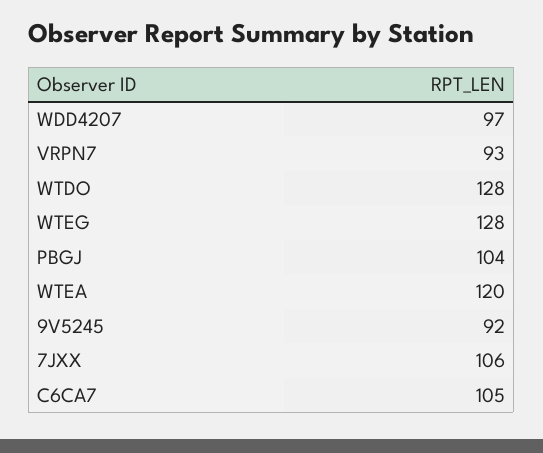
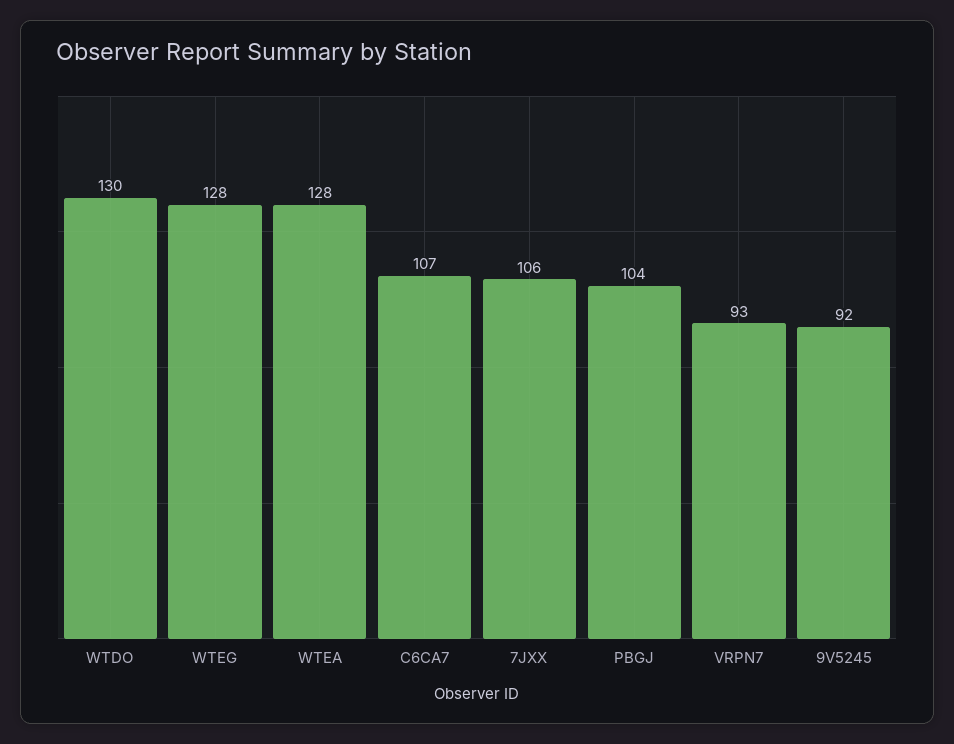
WDD4207: 97 -> none
WTDO: 128 -> 130
WTEA: 120 -> 128
C6CA7: 105 -> 107

